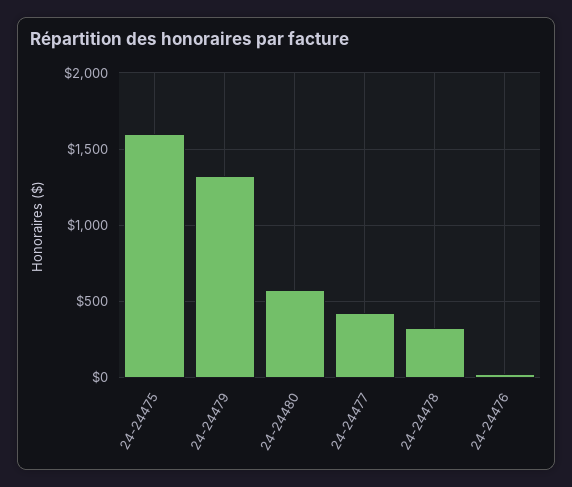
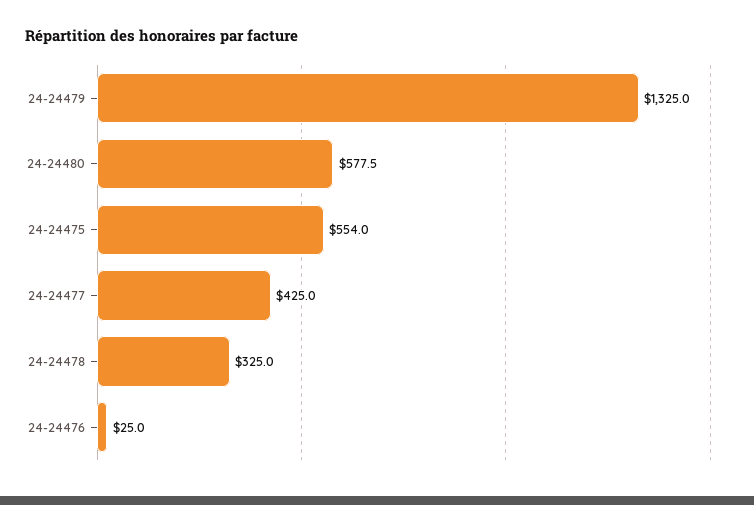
24-24475: 1600 -> 554

